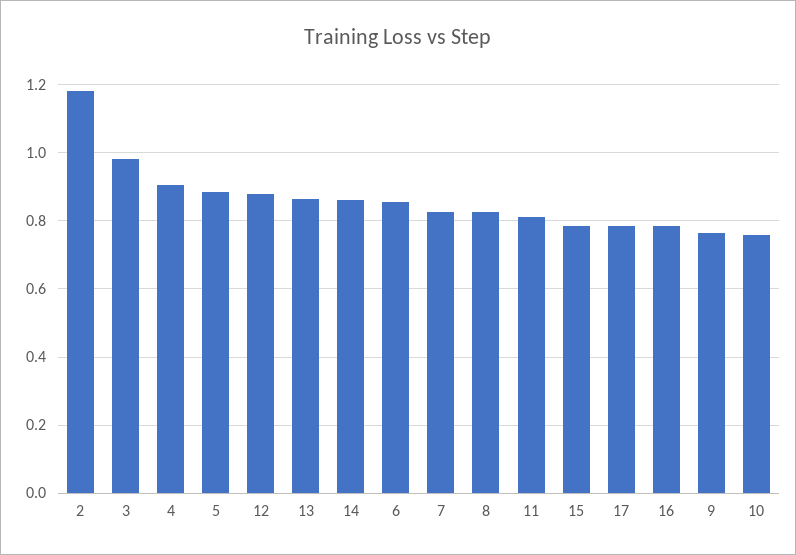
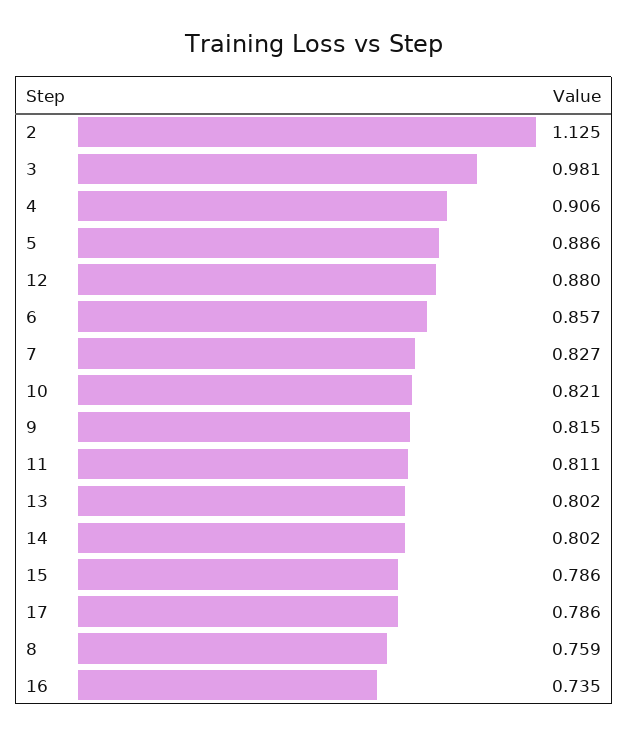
2: 1.18 -> 1.125
13: 0.86 -> 0.802
14: 0.86 -> 0.802
8: 0.82 -> 0.759
16: 0.78 -> 0.735
9: 0.76 -> 0.815
10: 0.76 -> 0.821

